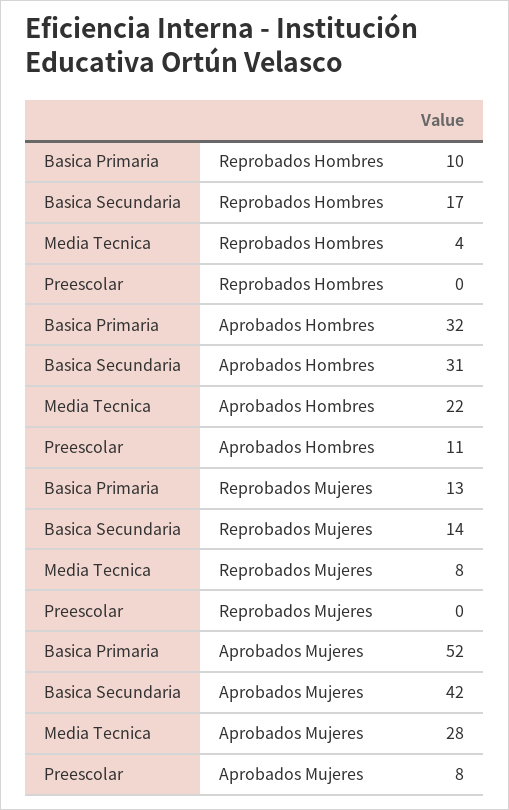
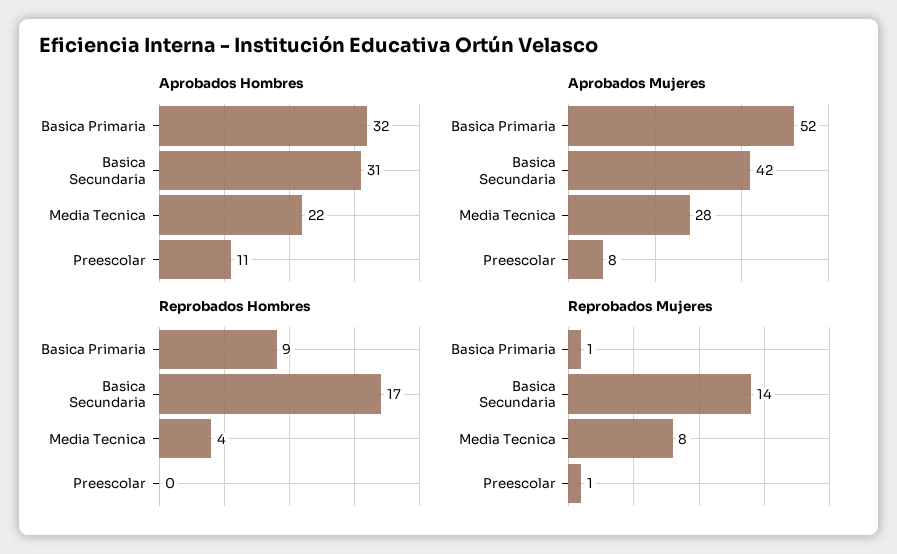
Reprobados Hombres, Basica Primaria: 10 -> 9
Reprobados Mujeres, Basica Primaria: 13 -> 1
Reprobados Mujeres, Preescolar: 0 -> 1

